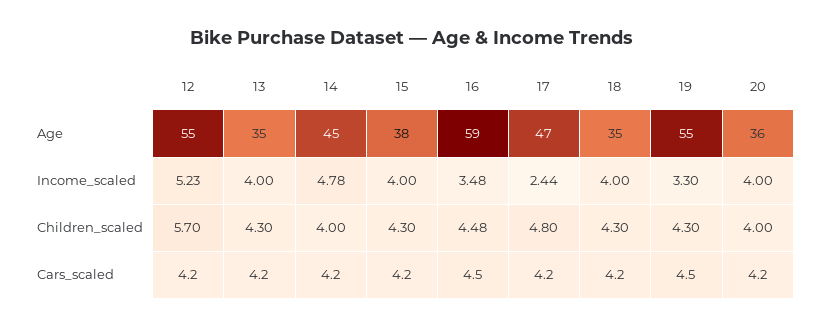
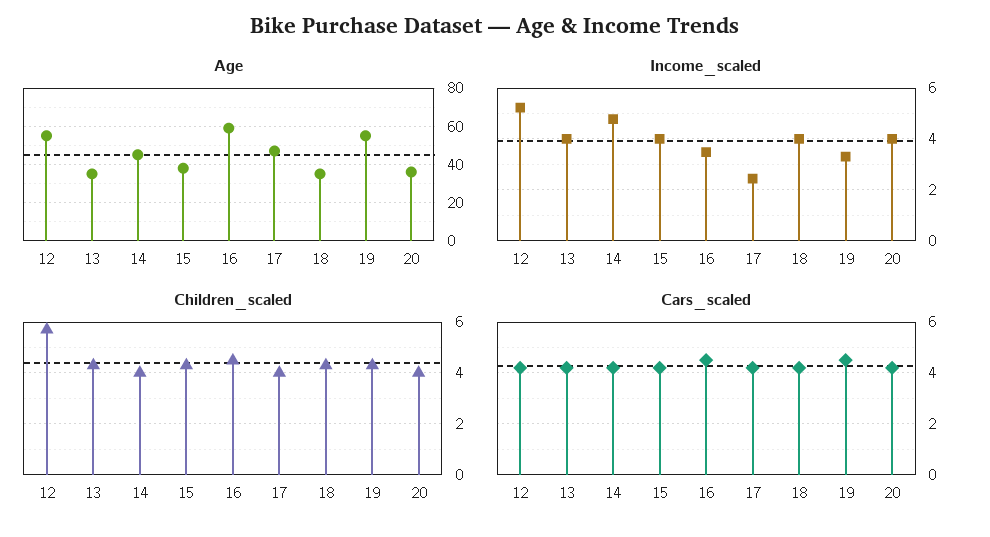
Children_scaled, 17: 4.8 -> 4

